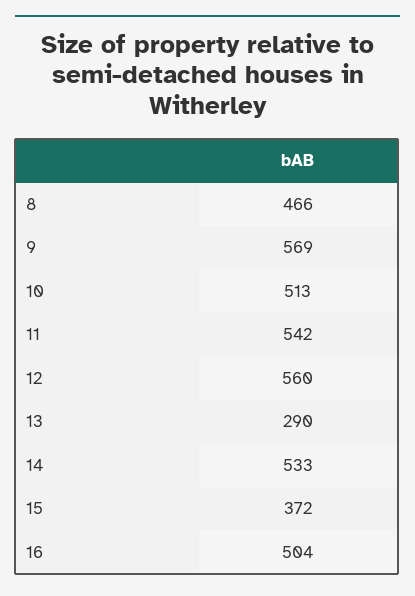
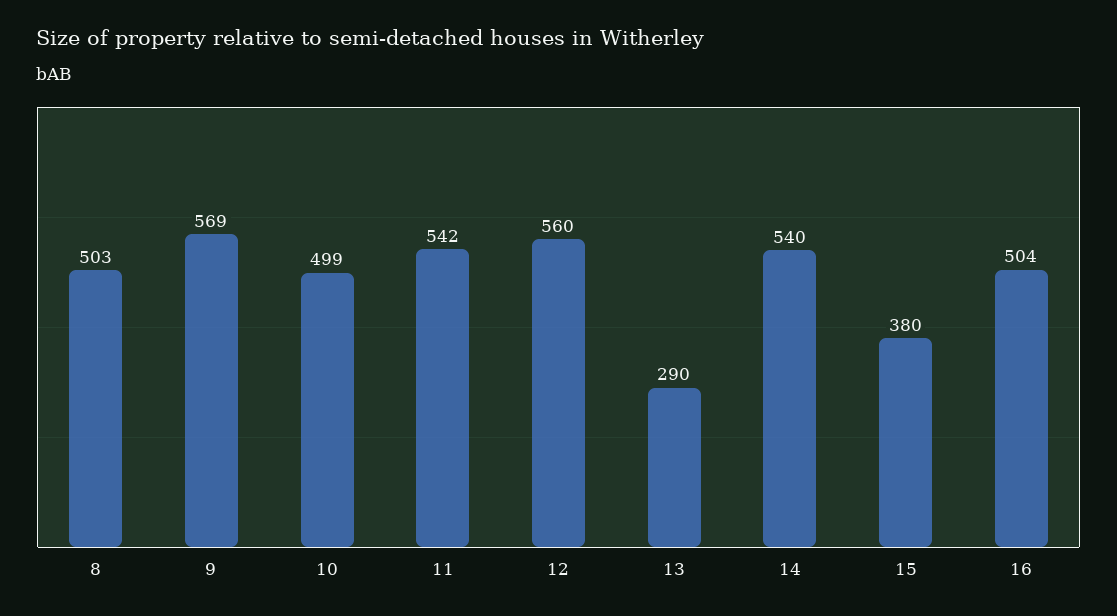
8: 466 -> 503
10: 513 -> 499
14: 533 -> 540
15: 372 -> 380

